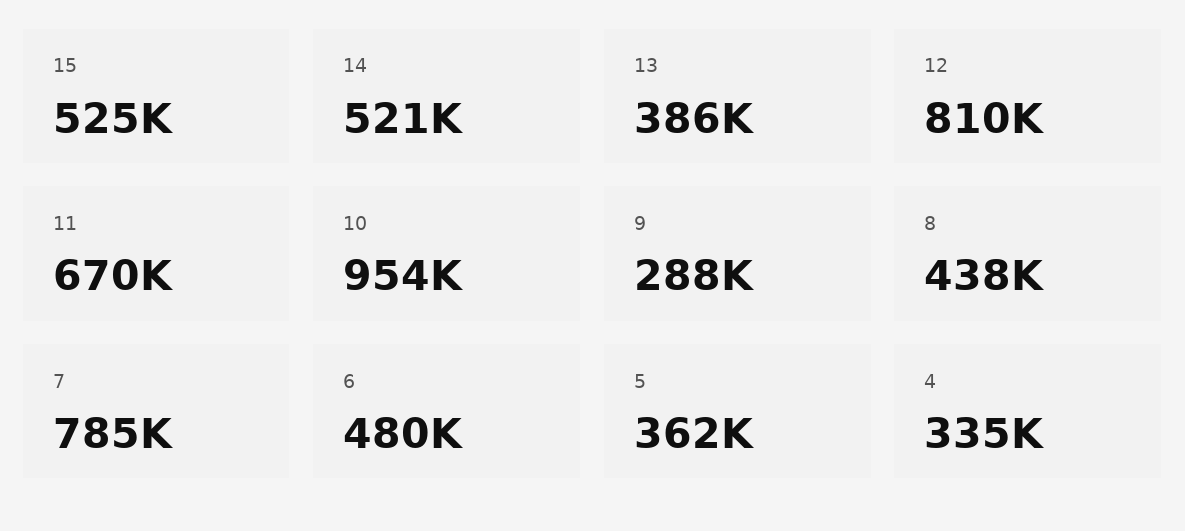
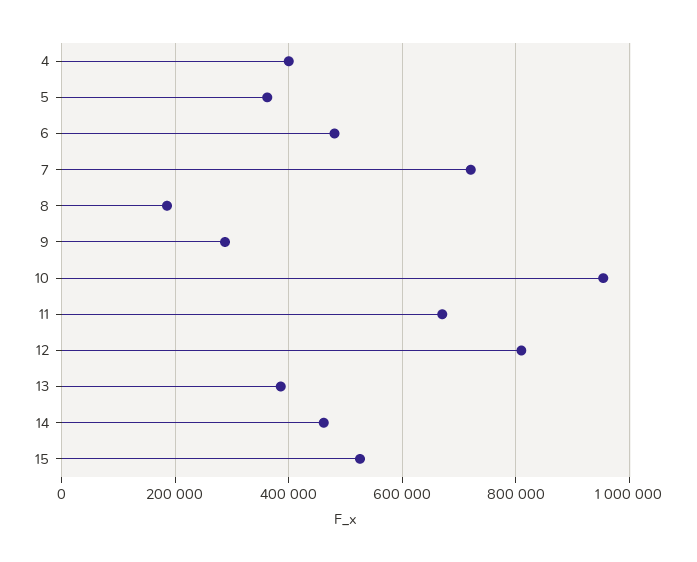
14: 521000 -> 460000
8: 438000 -> 180000
7: 785000 -> 720000
4: 335000 -> 400000

